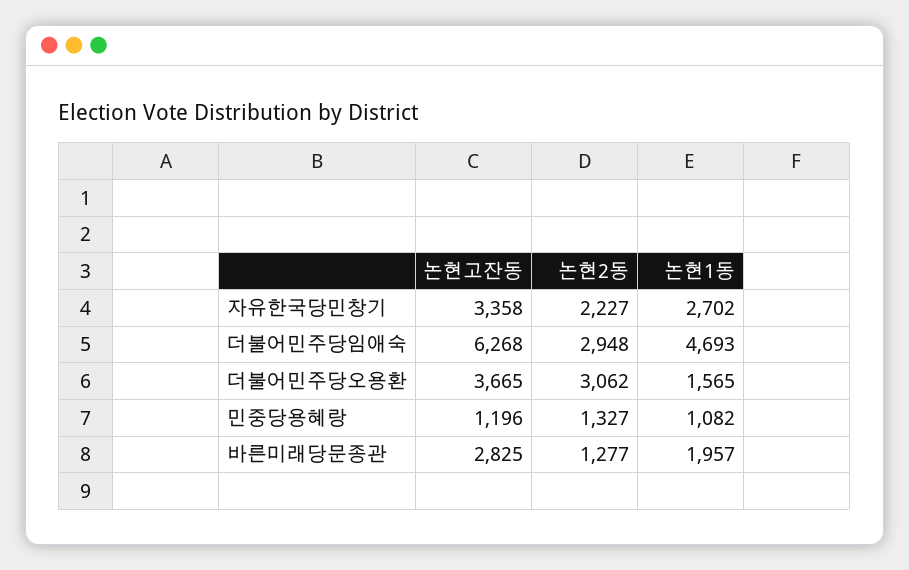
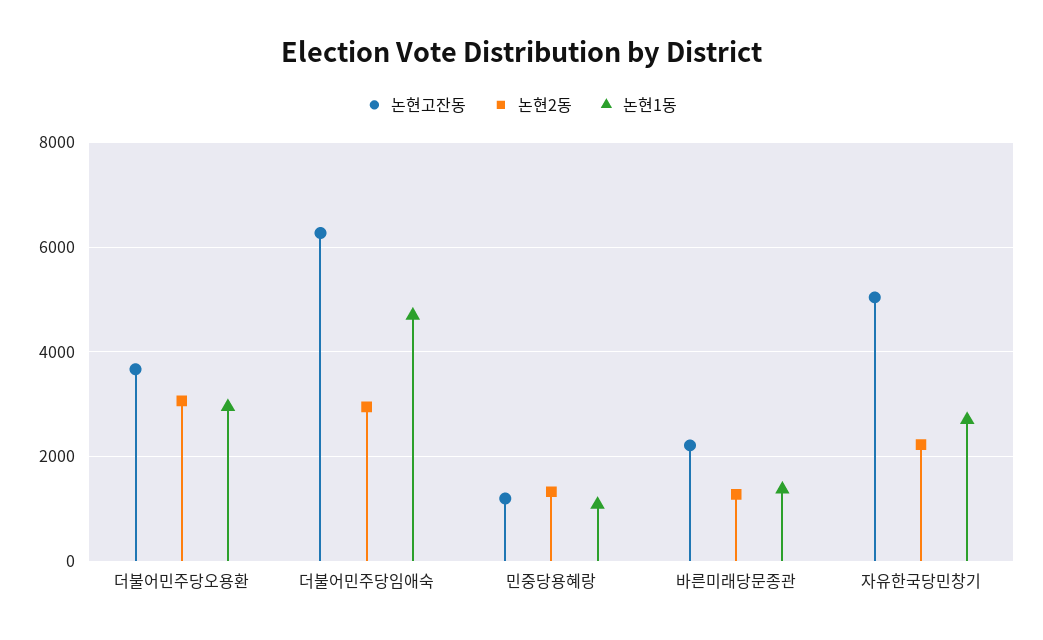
논현고잔동, 자유한국당민창기: 3358 -> 5000
논현1동, 더불어민주당오용환: 1565 -> 3000
논현고잔동, 바른미래당문종관: 2825 -> 2200
논현1동, 바른미래당문종관: 1957 -> 1400

